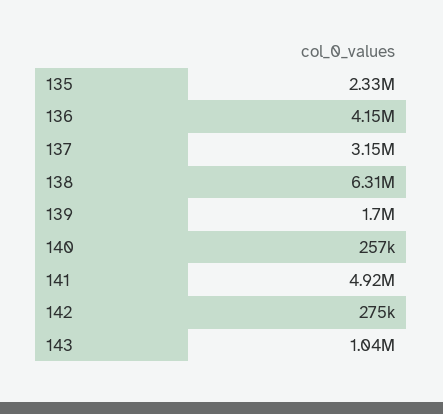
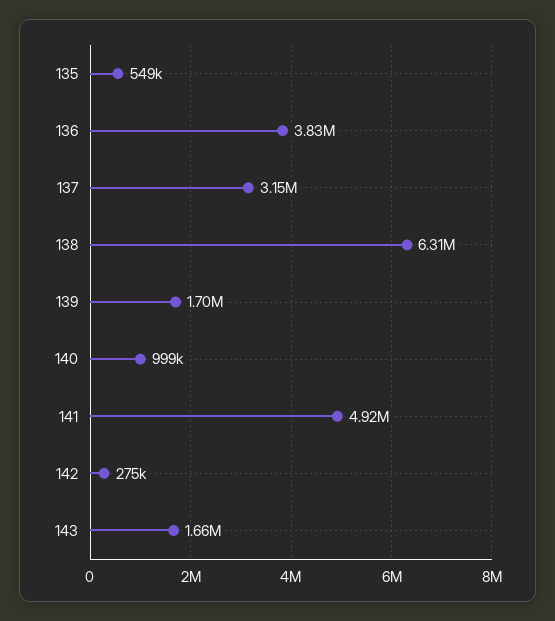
135: 2330000 -> 549000
136: 4150000 -> 3830000
140: 257000 -> 999000
143: 1040000 -> 1660000

